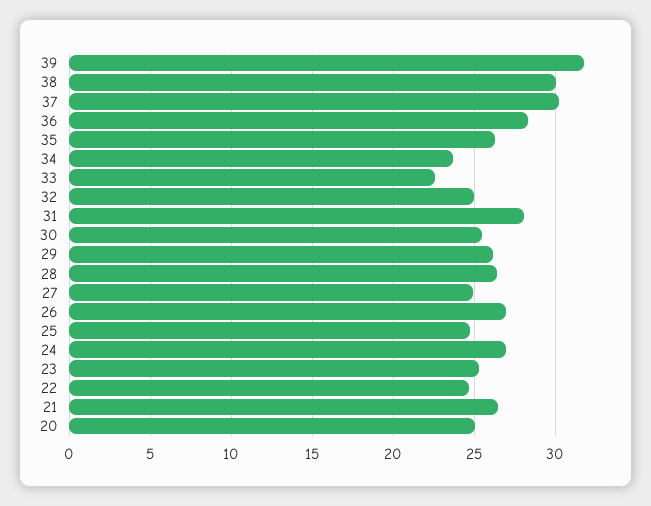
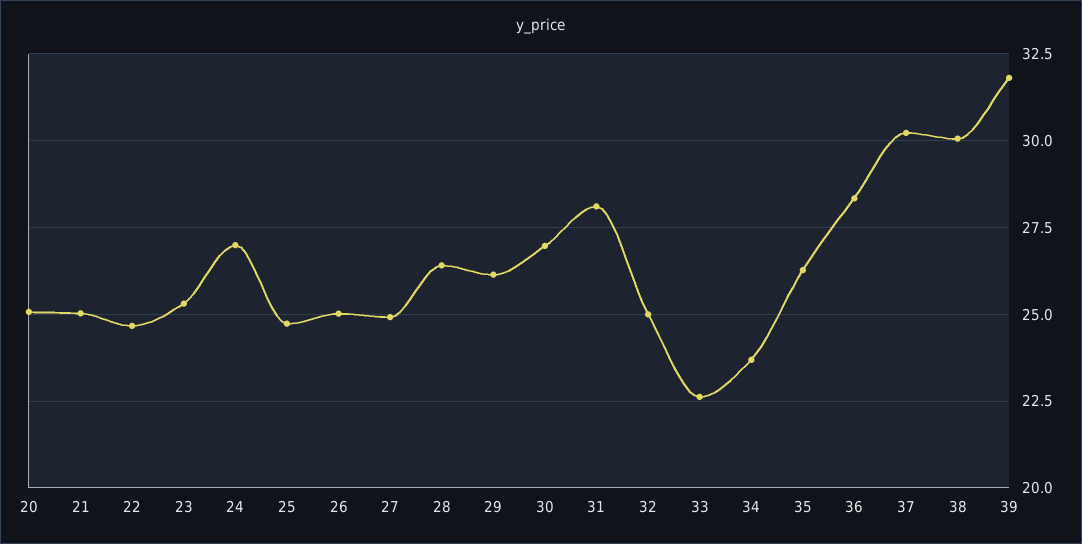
30: 25.5 -> 27
26: 27 -> 25
21: 26.5 -> 25

